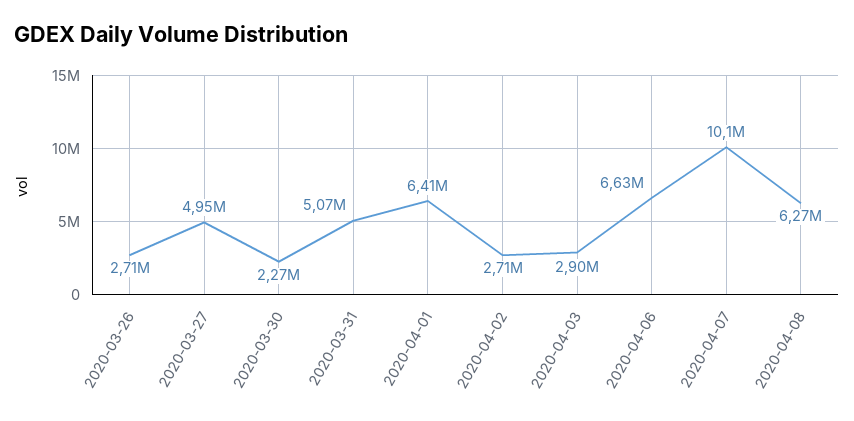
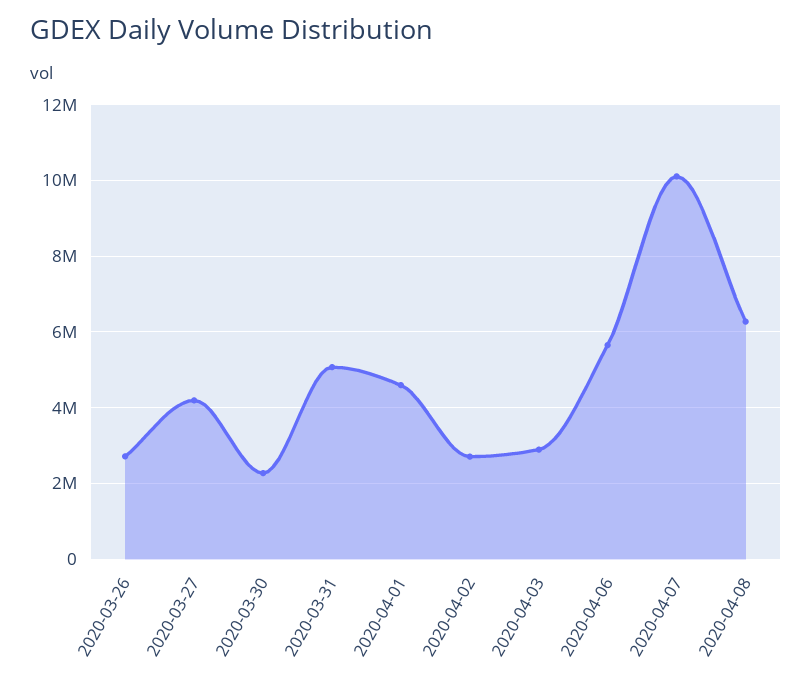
2020-03-27: 4950000 -> 4200000
2020-04-01: 6410000 -> 4600000
2020-04-06: 6630000 -> 5600000

